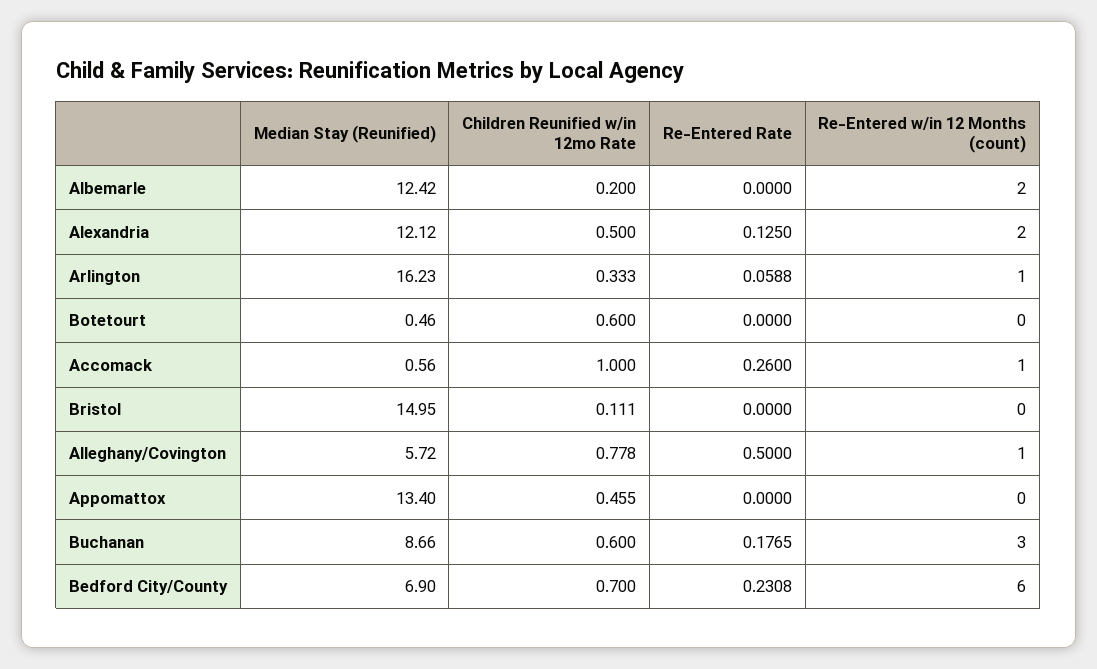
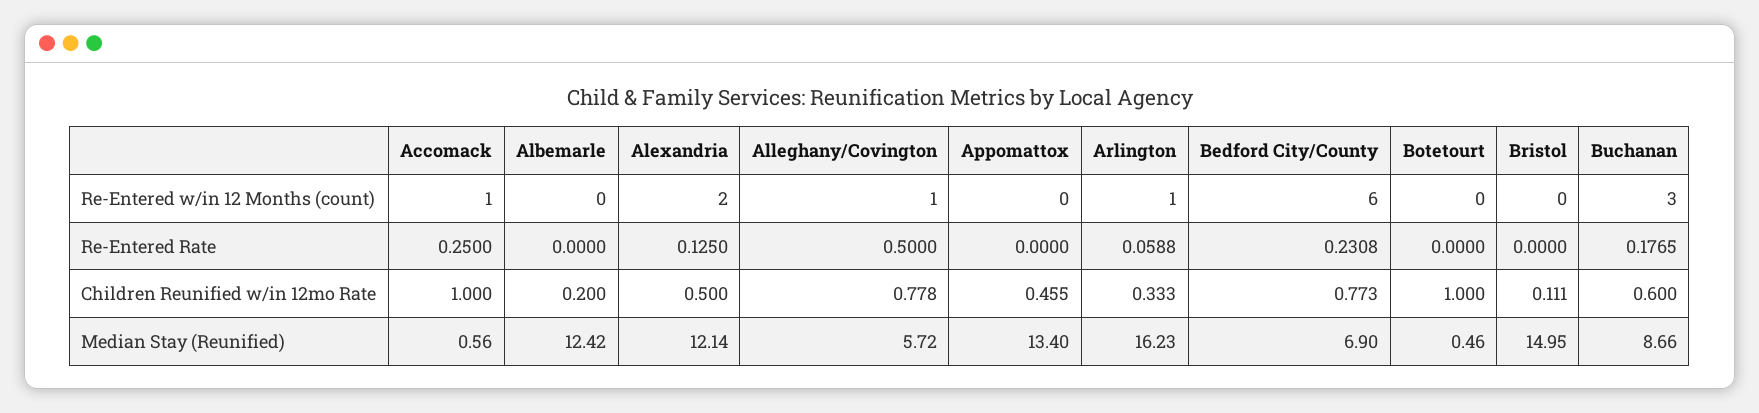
Re-Entered w/in 12 Months (count), Albemarle: 2 -> 0
Median Stay (Reunified), Alexandria: 12.12 -> 12.14
Children Reunified w/in 12mo Rate, Botetourt: 0.6 -> 1
Re-Entered Rate, Accomack: 0.26 -> 0.25
Children Reunified w/in 12mo Rate, Bedford City/County: 0.7 -> 0.773

